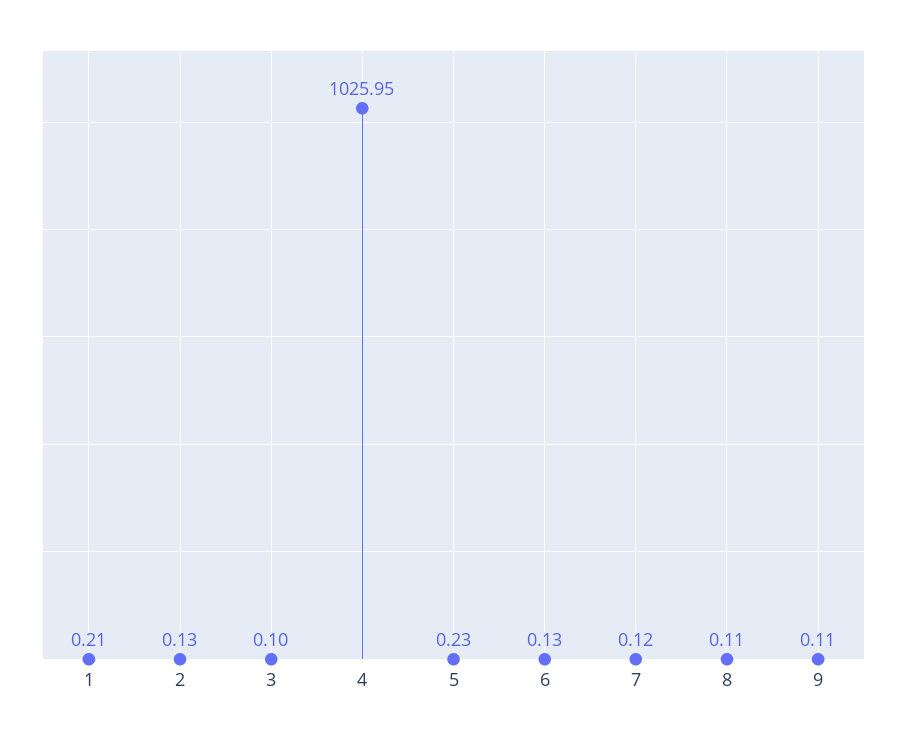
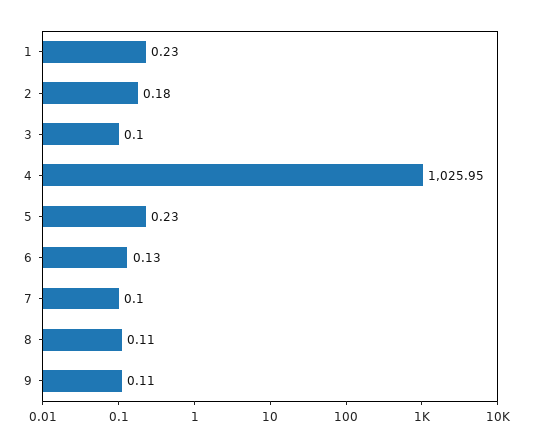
1: 0.21 -> 0.23
2: 0.13 -> 0.18
7: 0.12 -> 0.1

